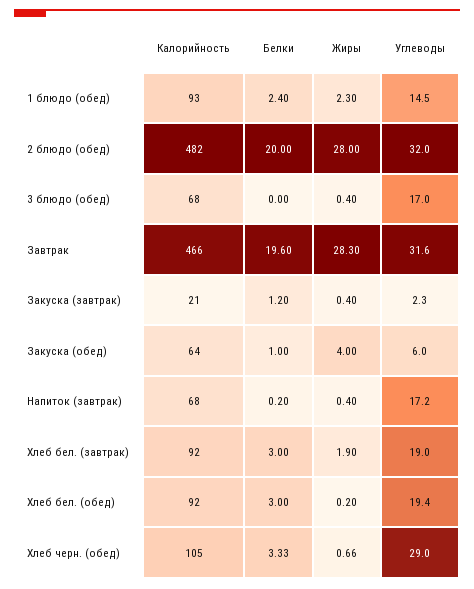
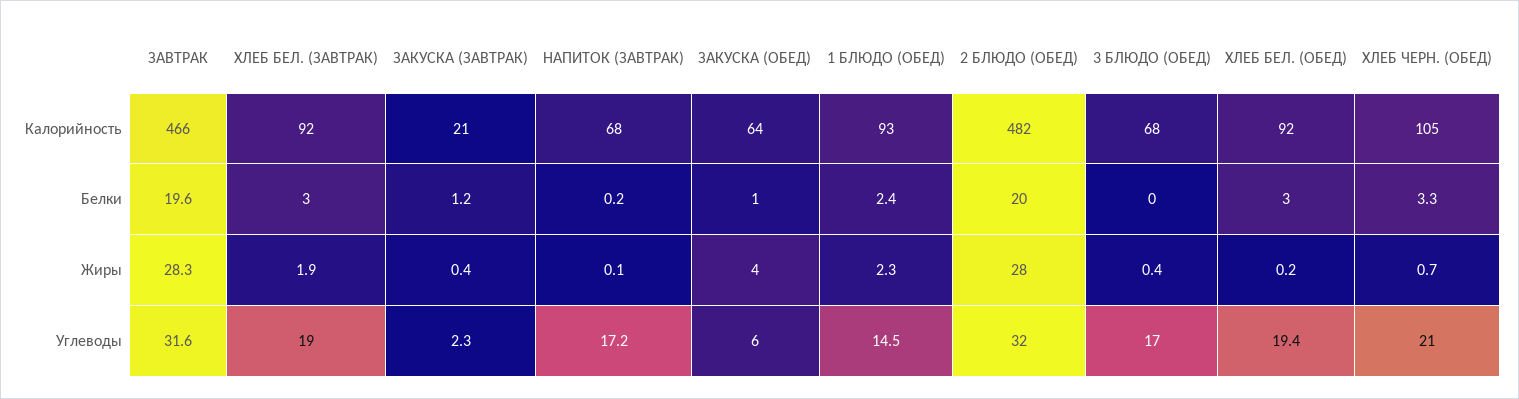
Жиры, Напиток (завтрак): 0.4 -> 0.1
Углеводы, Хлеб черн. (обед): 29 -> 21

